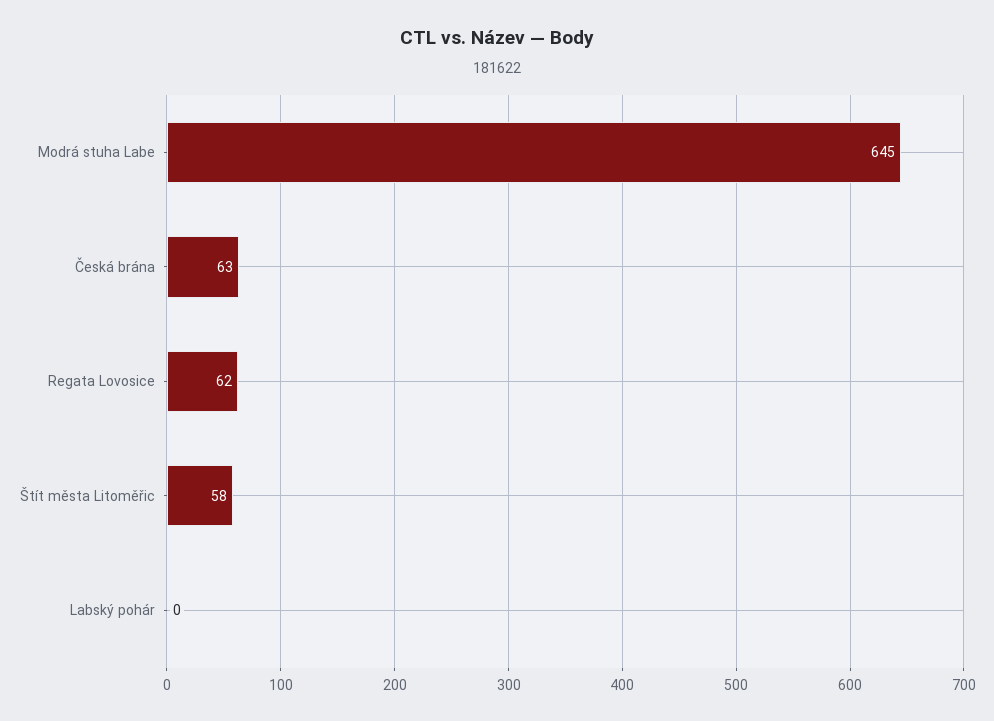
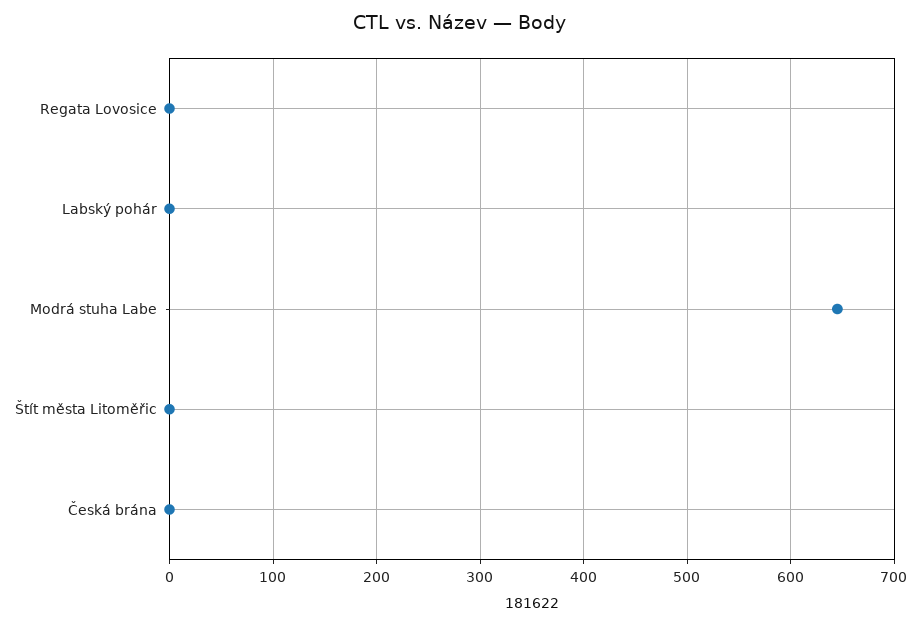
Česká brána: 63 -> 0
Regata Lovosice: 62 -> 0
Štít města Litoměřic: 58 -> 0

